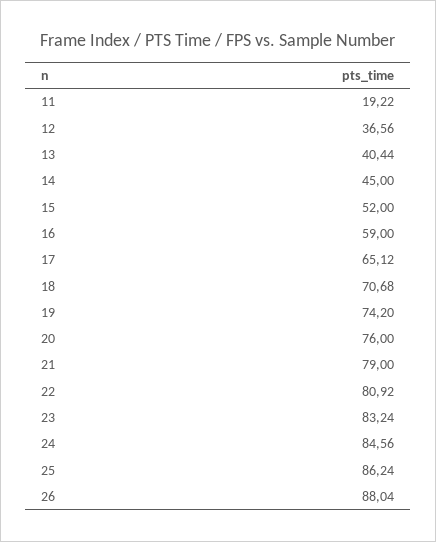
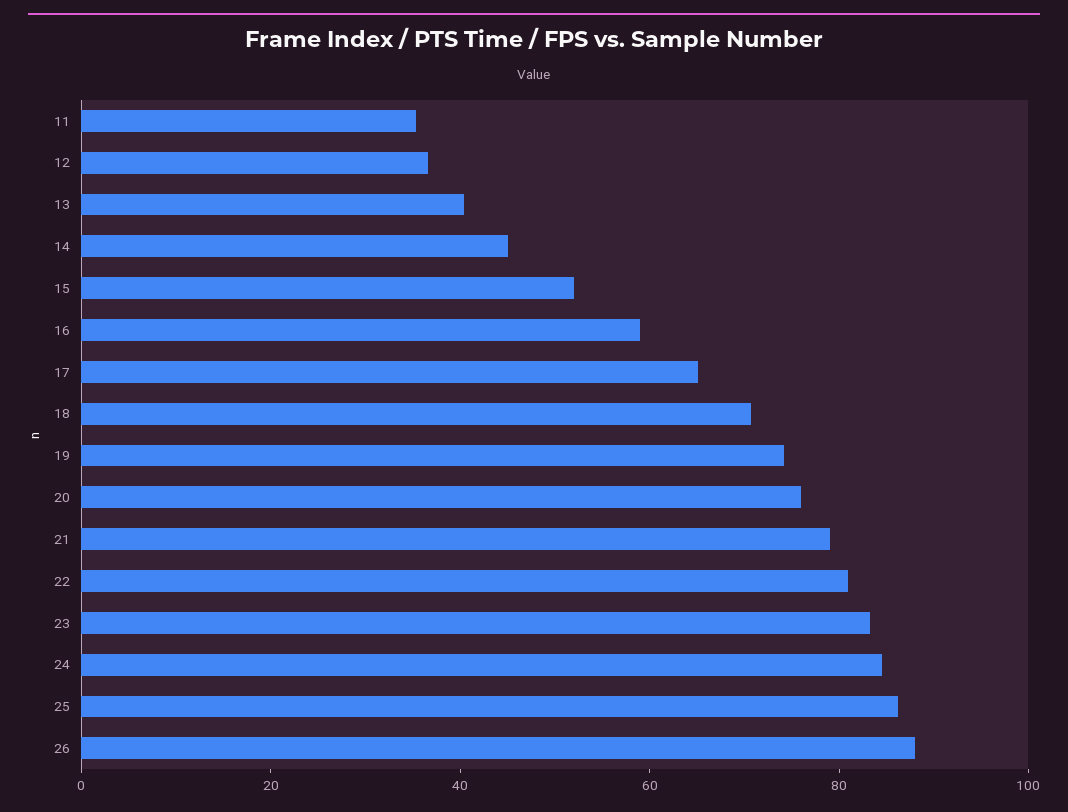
11: 19.22 -> 35

